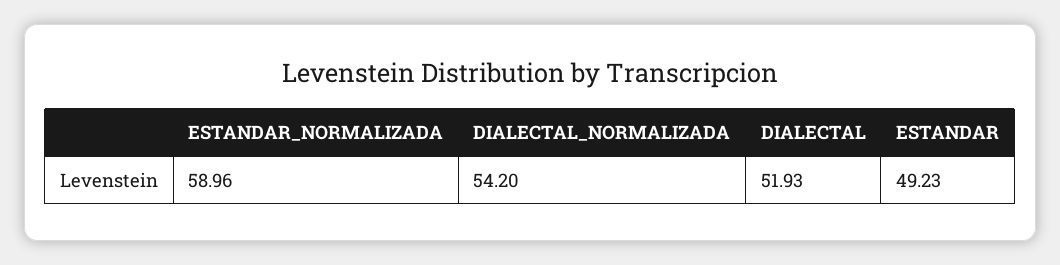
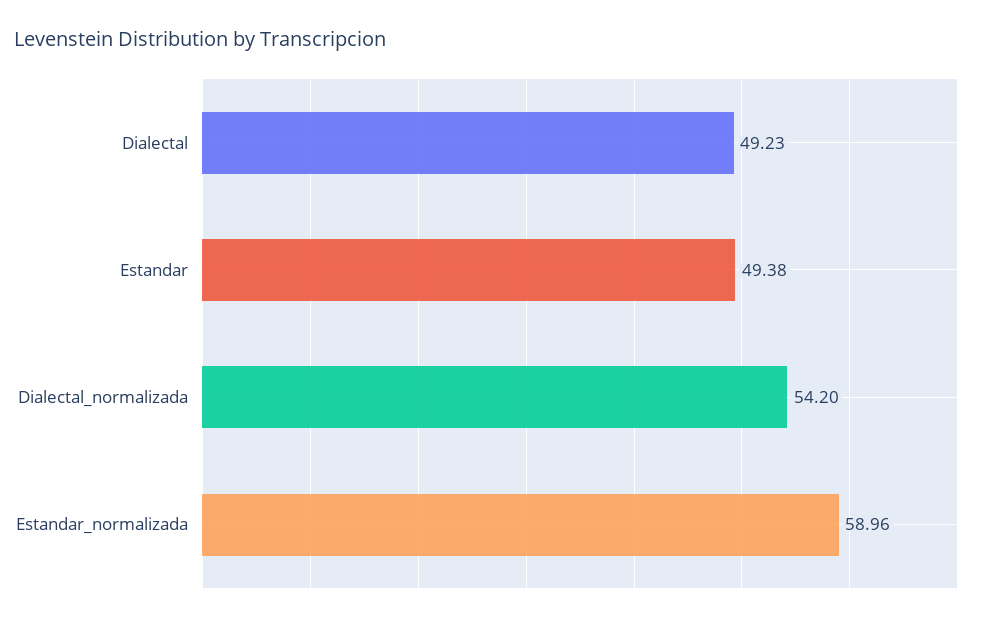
DIALECTAL: 51.93 -> 49.23
ESTANDAR: 49.23 -> 49.38

